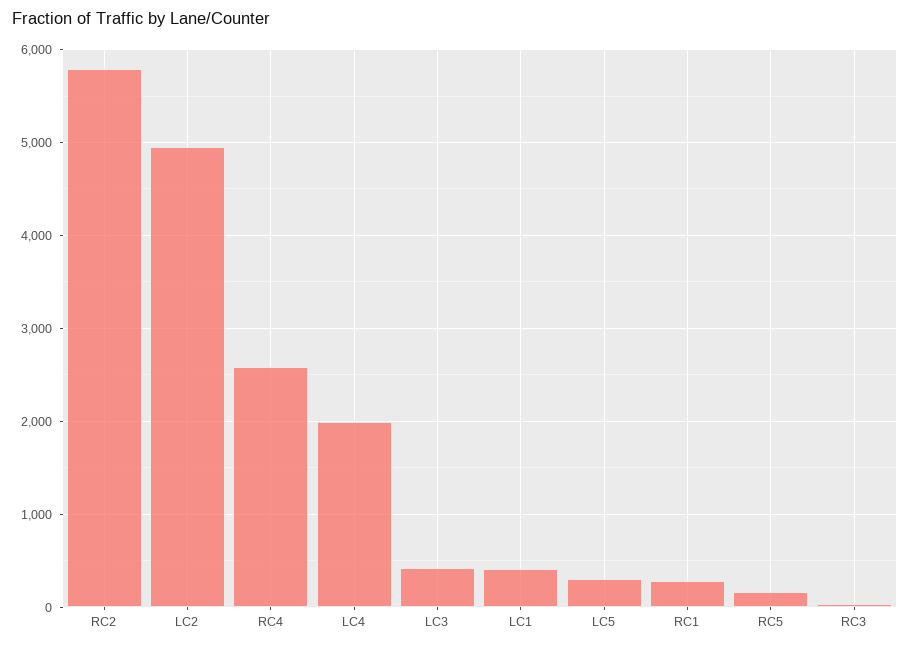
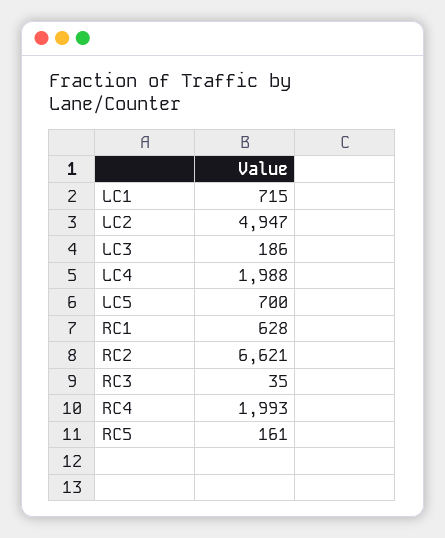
RC2: 5800 -> 6621
RC4: 2600 -> 1993
LC3: 400 -> 186
LC1: 400 -> 715
LC5: 300 -> 700
RC1: 300 -> 628

